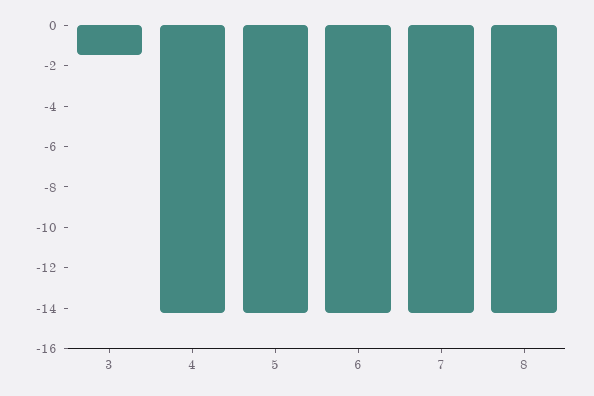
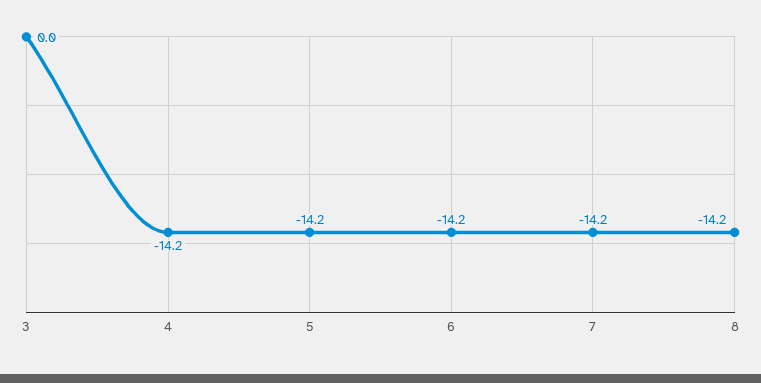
3: -1.5 -> 0

